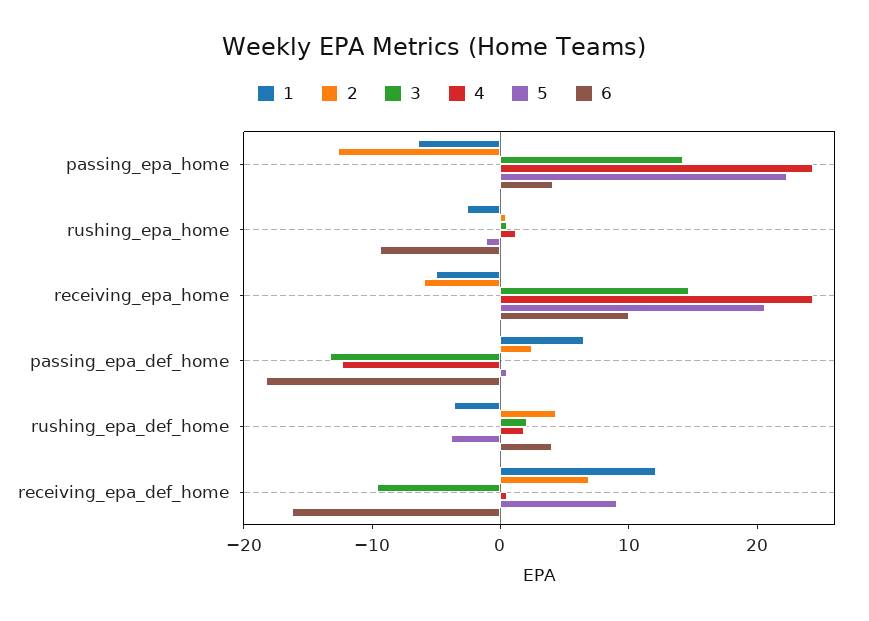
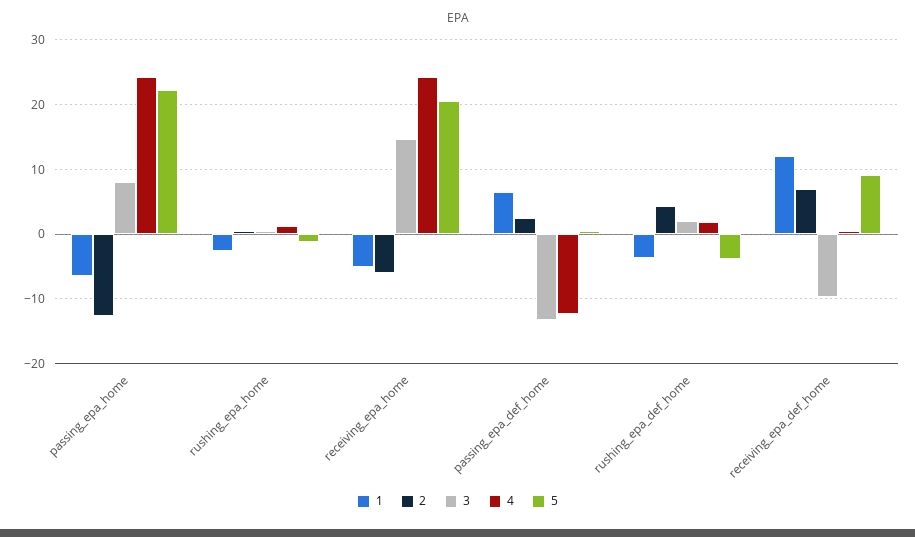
3, passing_epa_home: 14 -> 8
6, passing_epa_home: 4 -> none
6, rushing_epa_home: -10 -> none
6, receiving_epa_home: 10 -> none
6, passing_epa_def_home: -18 -> none
6, rushing_epa_def_home: 4 -> none
6, receiving_epa_def_home: -16 -> none

